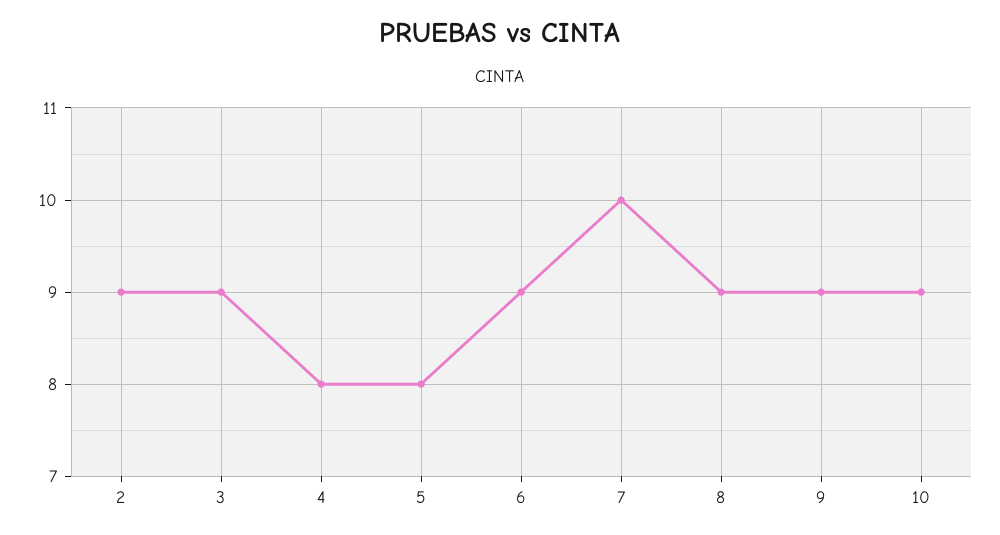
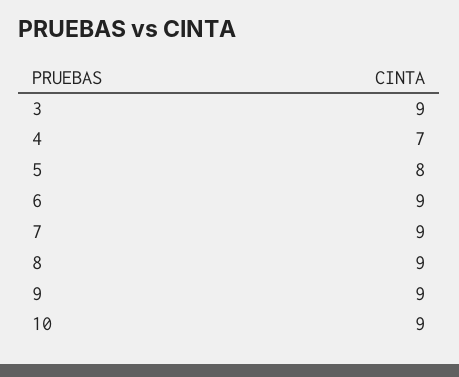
2: 9 -> none
4: 8 -> 7
7: 10 -> 9

